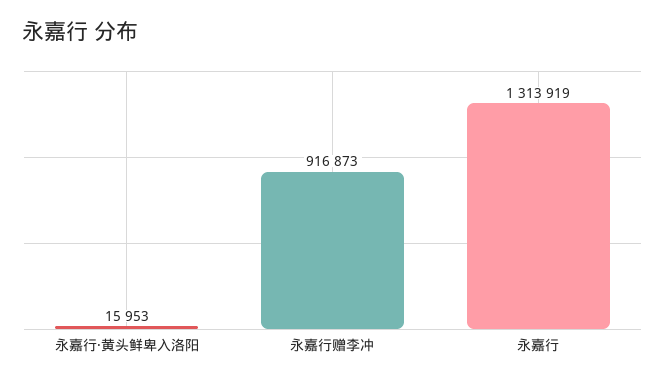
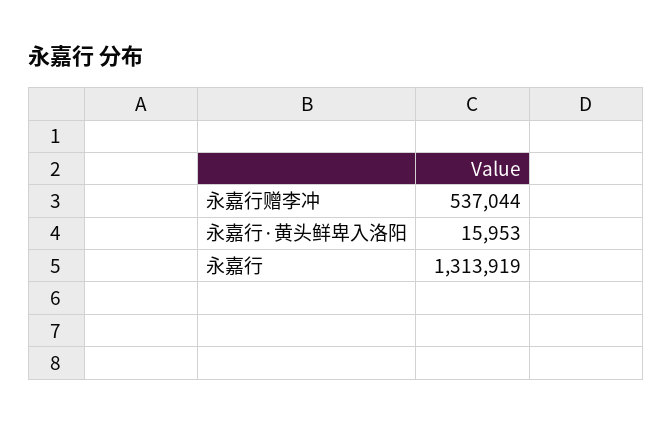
永嘉行赠李冲: 916873 -> 537044

